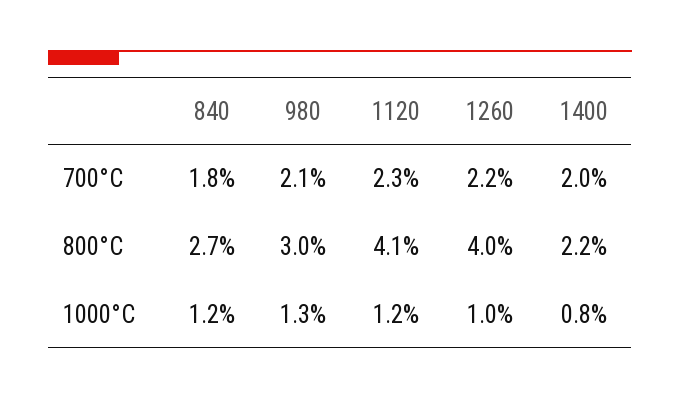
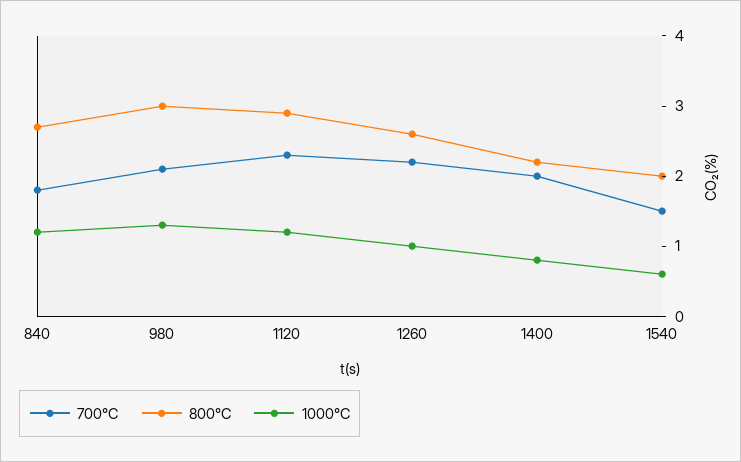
800°C, 1120: 4.1 -> 3
800°C, 1260: 4 -> 2.5
700°C, 1540: none -> 1.5
800°C, 1540: none -> 2
1000°C, 1540: none -> 0.5

